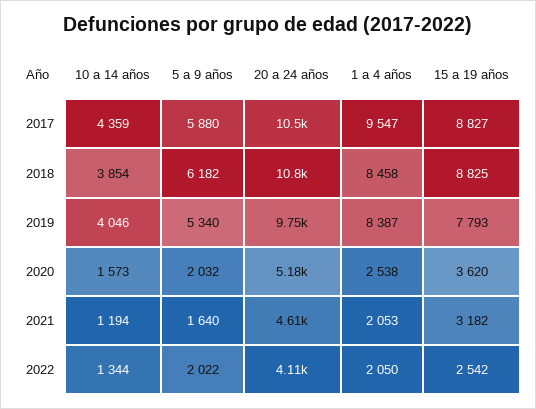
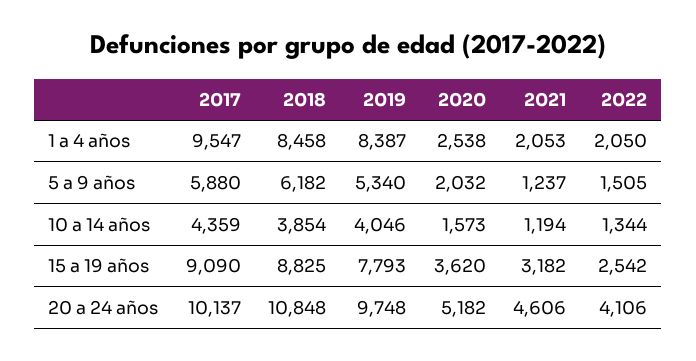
20 a 24 años, 2017: 10500 -> 10137
15 a 19 años, 2017: 8827 -> 9090
5 a 9 años, 2021: 1640 -> 1237
5 a 9 años, 2022: 2022 -> 1505

